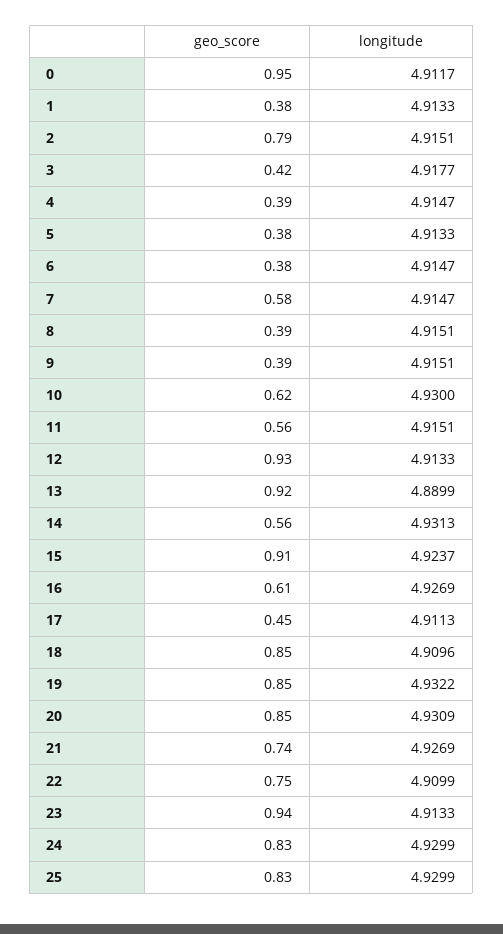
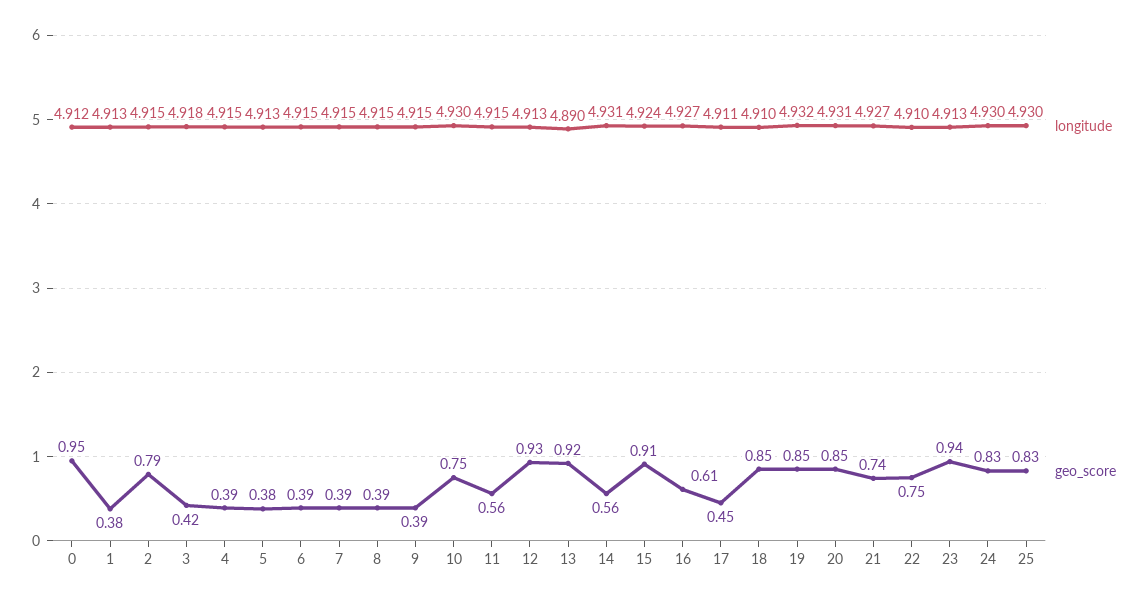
geo_score, 6: 0.38 -> 0.39
geo_score, 7: 0.58 -> 0.39
geo_score, 10: 0.62 -> 0.75

